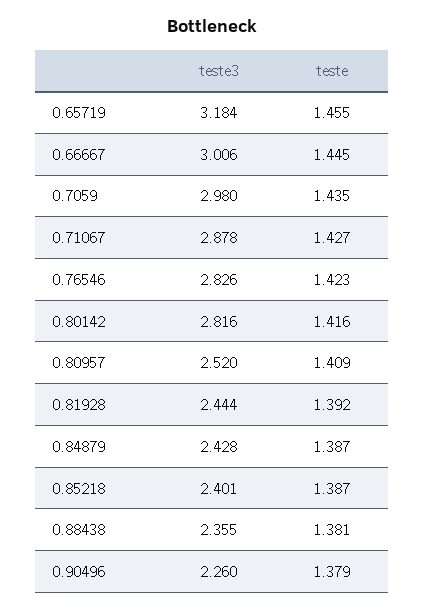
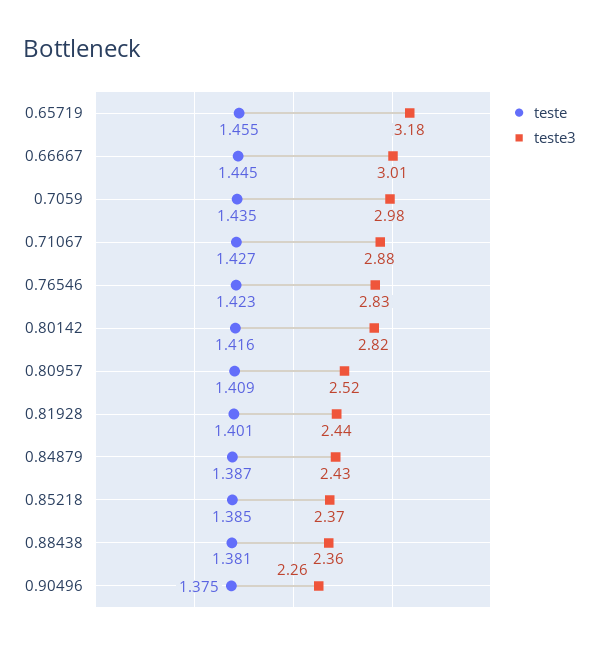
teste, 0.81928: 1.392 -> 1.401
teste3, 0.85218: 2.401 -> 2.37
teste, 0.85218: 1.387 -> 1.385
teste, 0.90496: 1.379 -> 1.375

